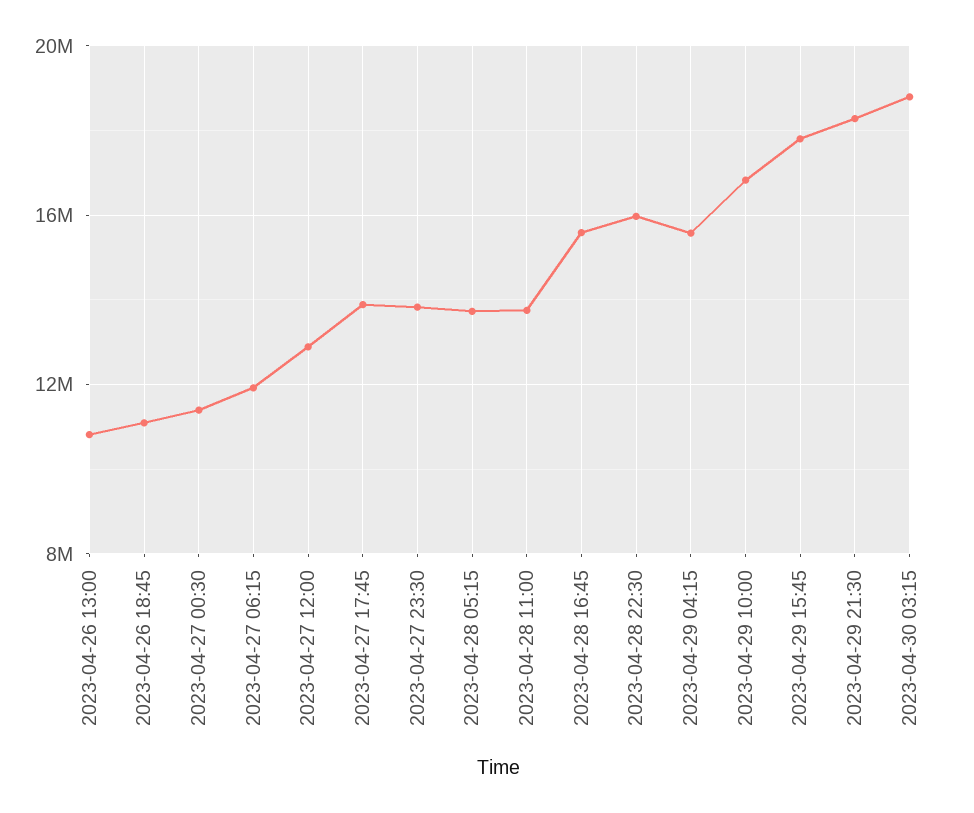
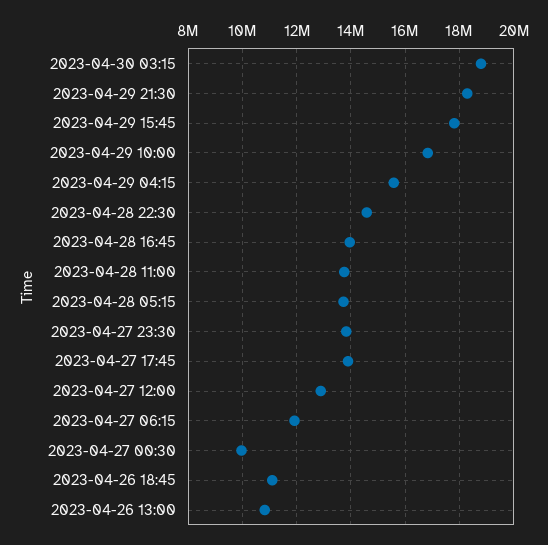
2023-04-27 00:30: 11500000 -> 10000000
2023-04-28 16:45: 15500000 -> 14000000
2023-04-28 22:30: 16000000 -> 14500000

